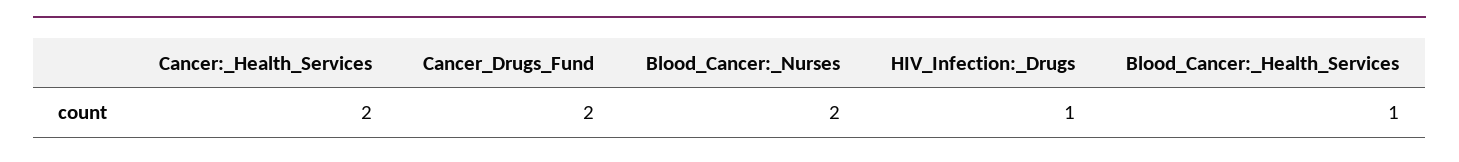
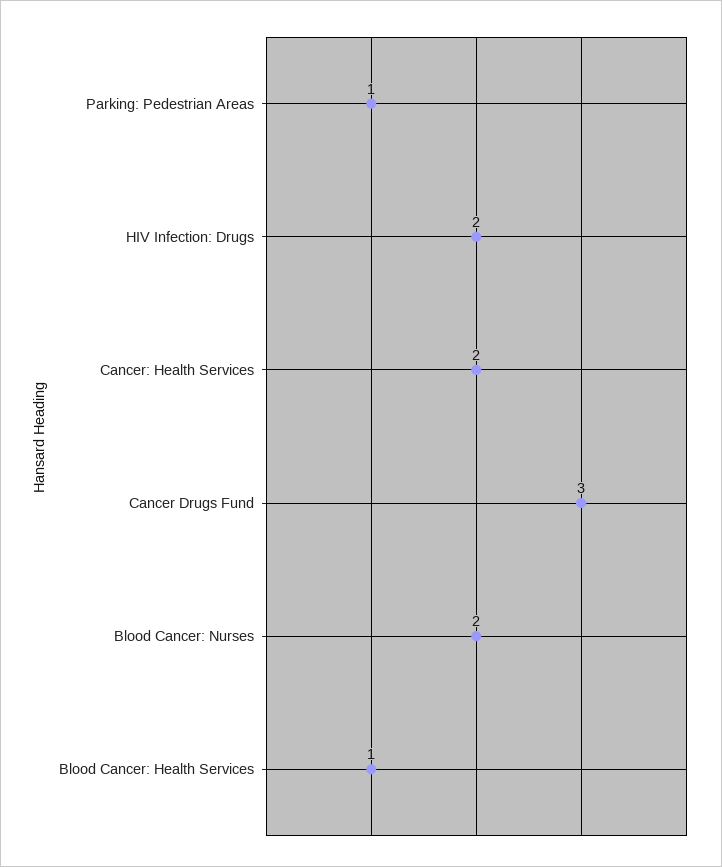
Cancer_Drugs_Fund: 2 -> 3
HIV_Infection:_Drugs: 1 -> 2
Parking: Pedestrian Areas: none -> 1

